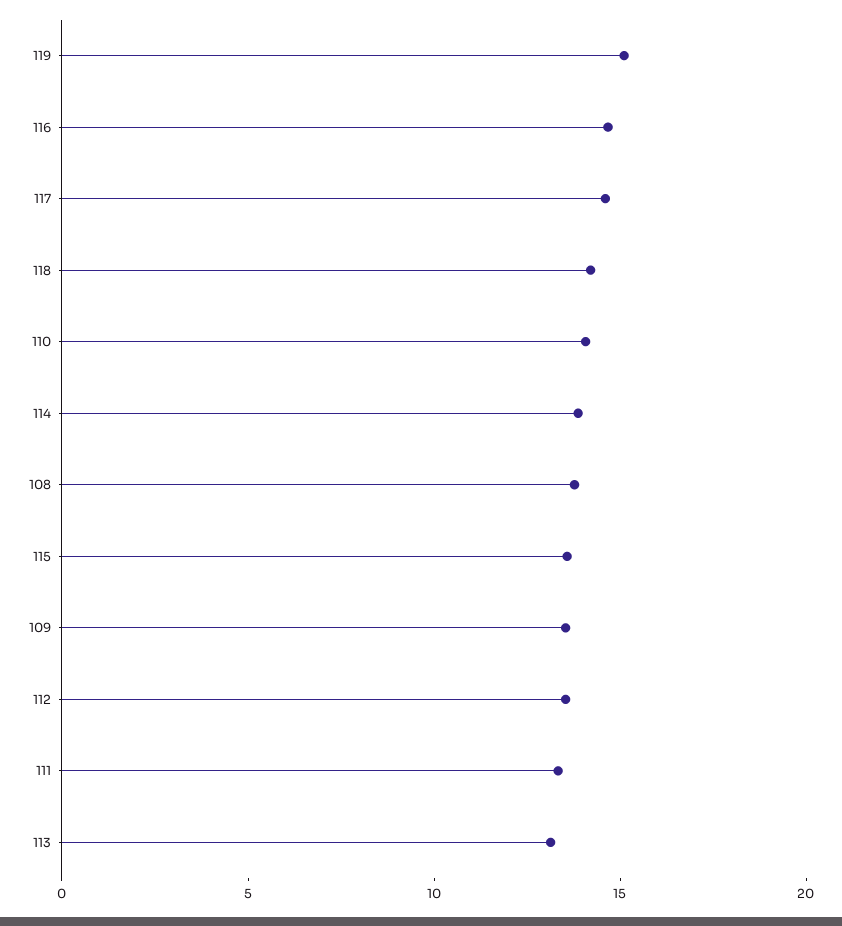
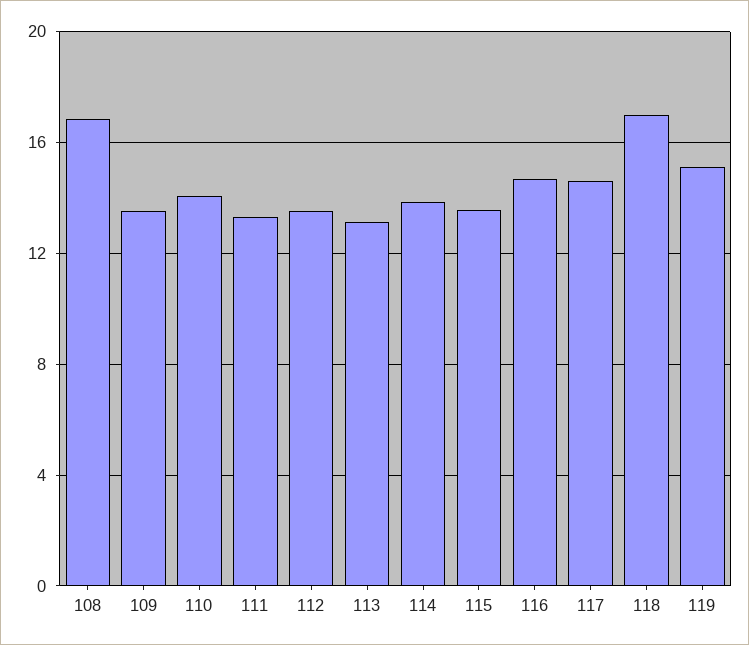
118: 14 -> 17
108: 14 -> 17

